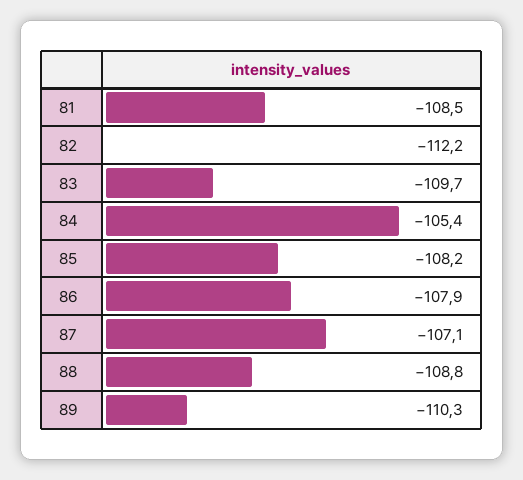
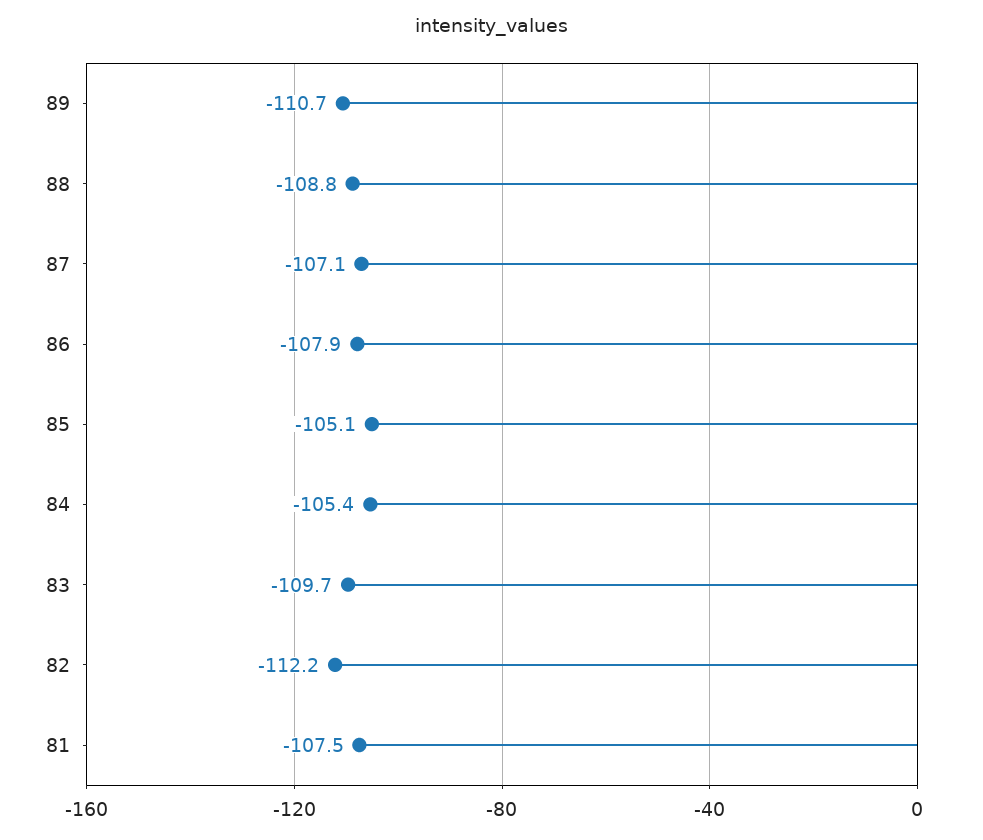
81: -108.5 -> -107.5
85: -108.2 -> -105.1
89: -110.3 -> -110.7

